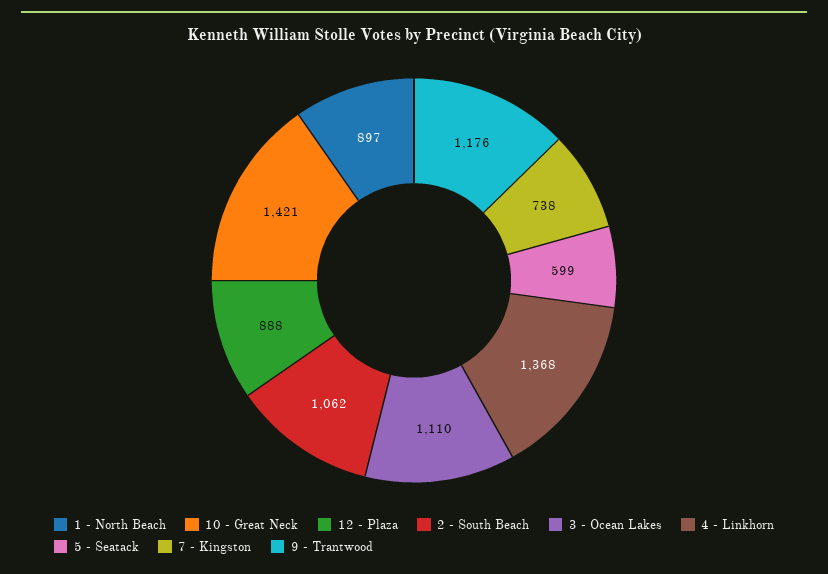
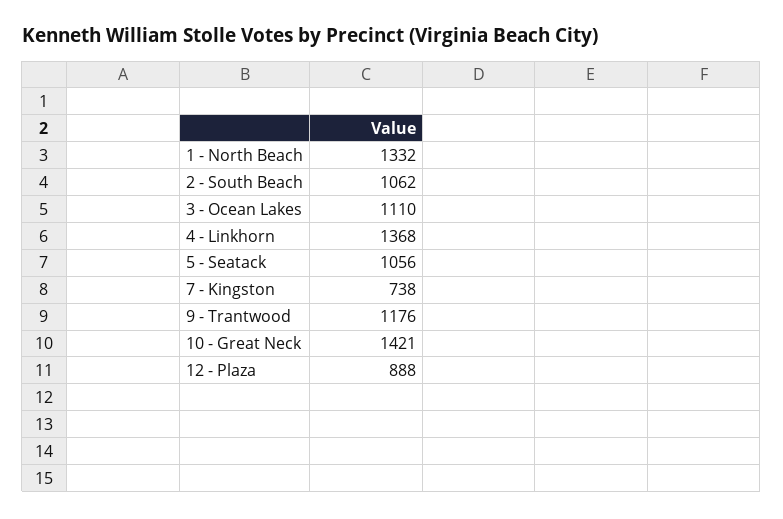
1 - North Beach: 897 -> 1332
5 - Seatack: 599 -> 1056

